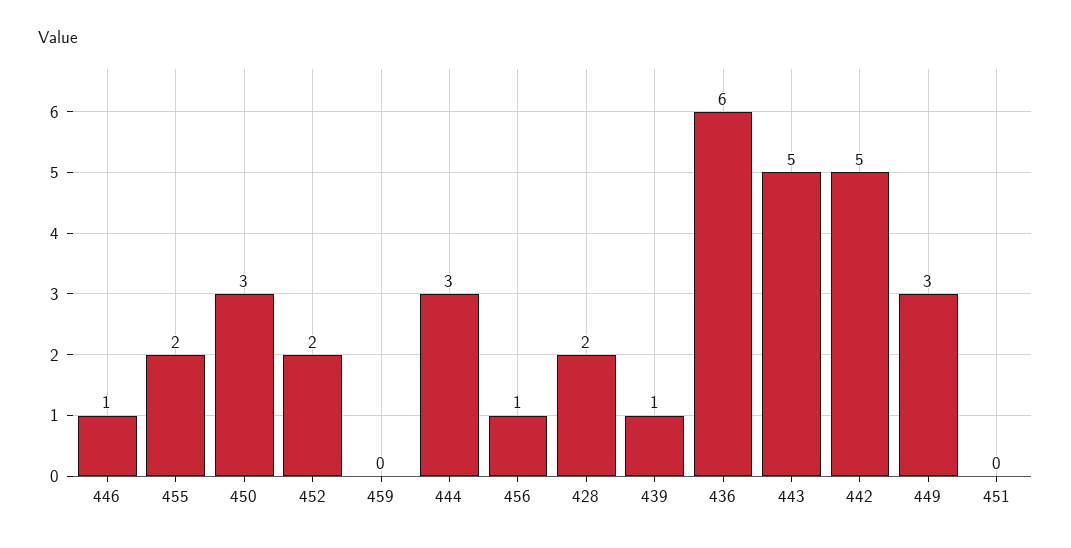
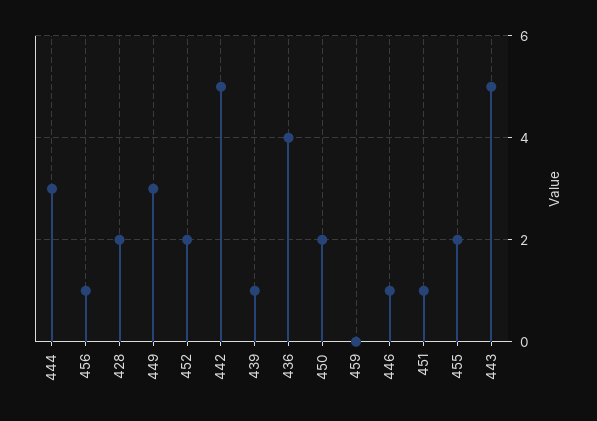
450: 3 -> 2
436: 6 -> 4
451: 0 -> 1

